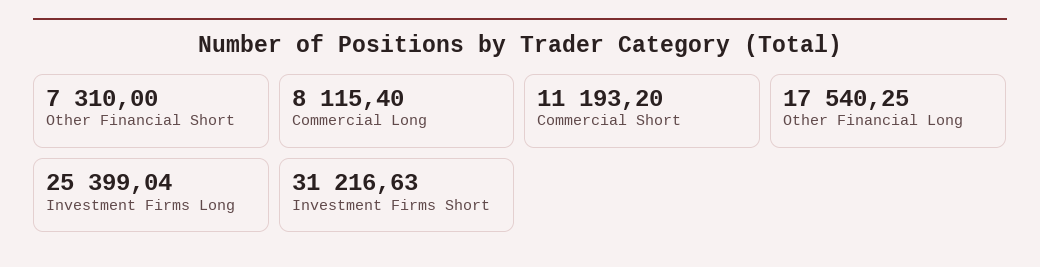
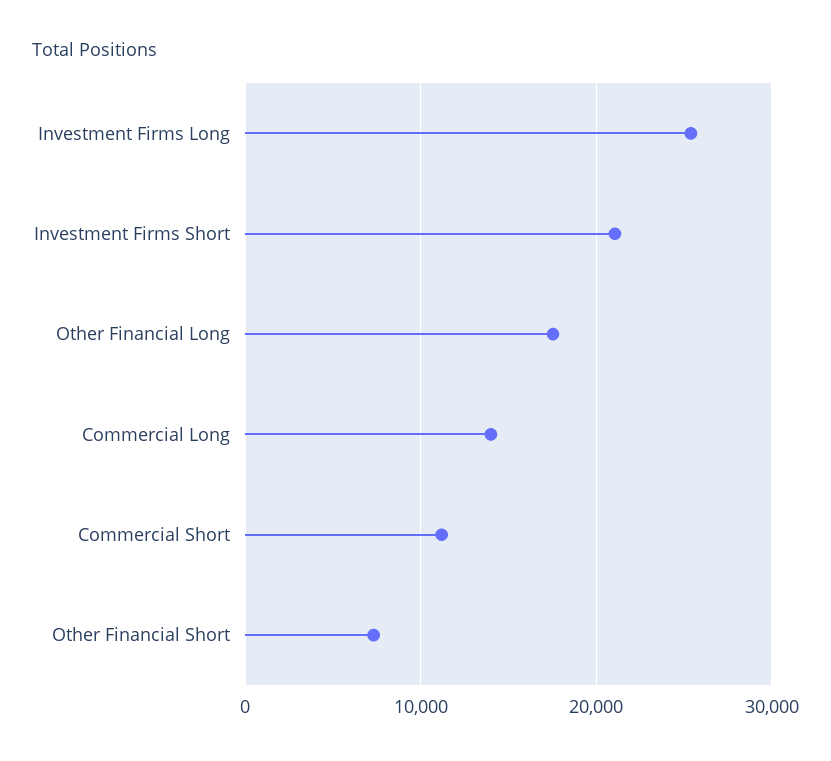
Commercial Long: 8115.4 -> 14000
Investment Firms Short: 31216.63 -> 21000

